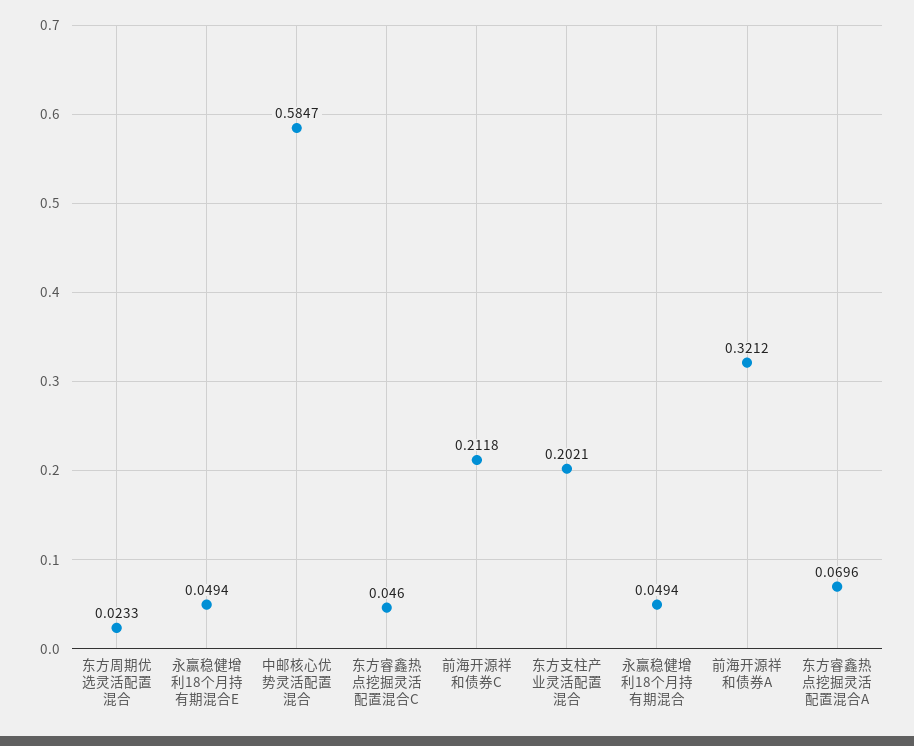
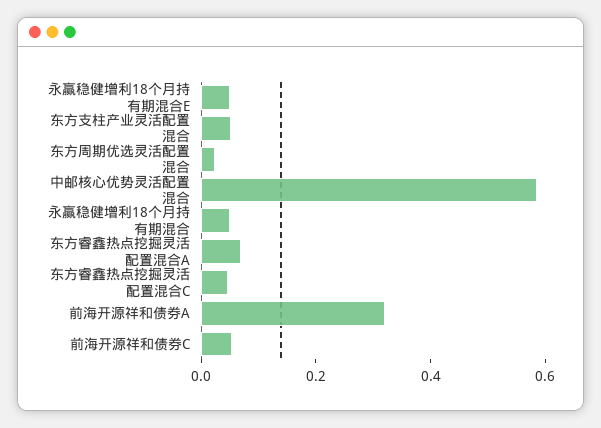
前海开源祥和债券C: 0.2118 -> 0.05
东方支柱产业灵活配置混合: 0.2021 -> 0.05

